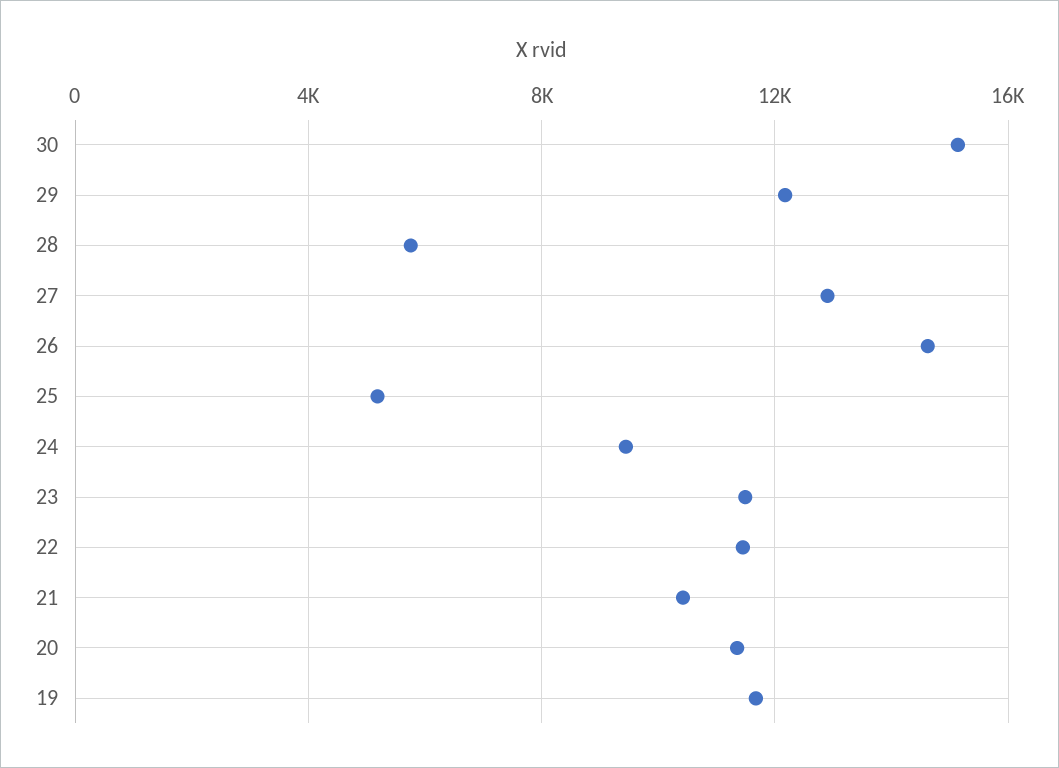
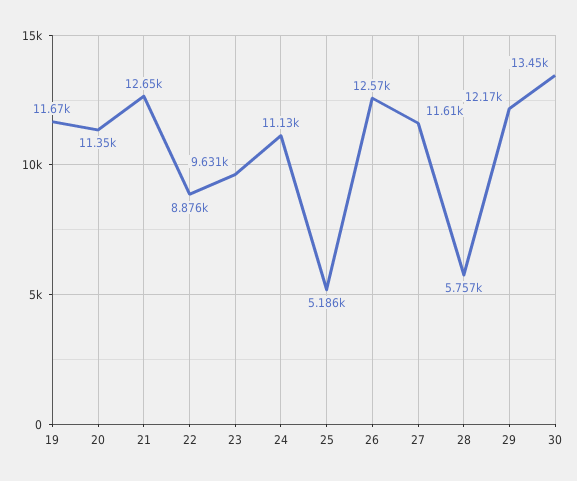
30: 15000 -> 13450
27: 13000 -> 11610
26: 14500 -> 12570
24: 9500 -> 11130
23: 11500 -> 9631
22: 11500 -> 8876
21: 10500 -> 12650

